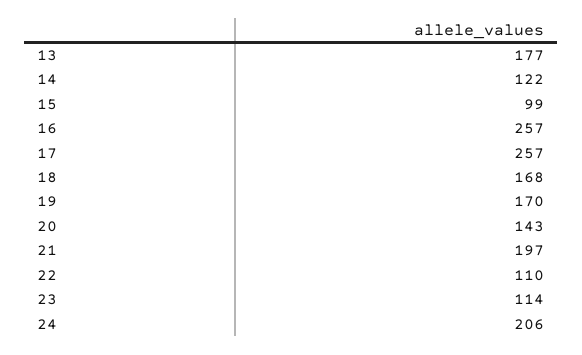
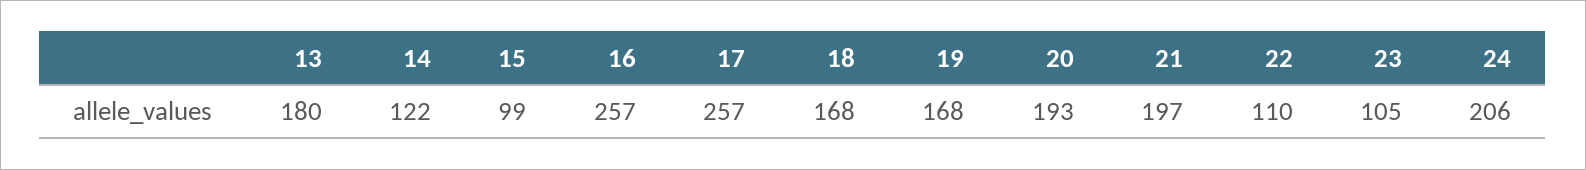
13: 177 -> 180
19: 170 -> 168
20: 143 -> 193
23: 114 -> 105

